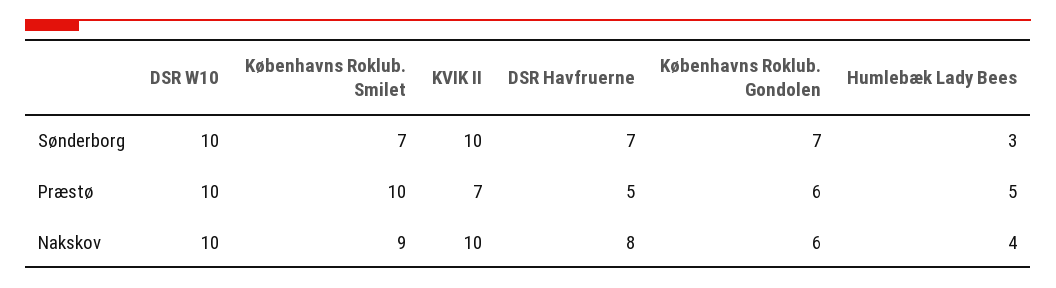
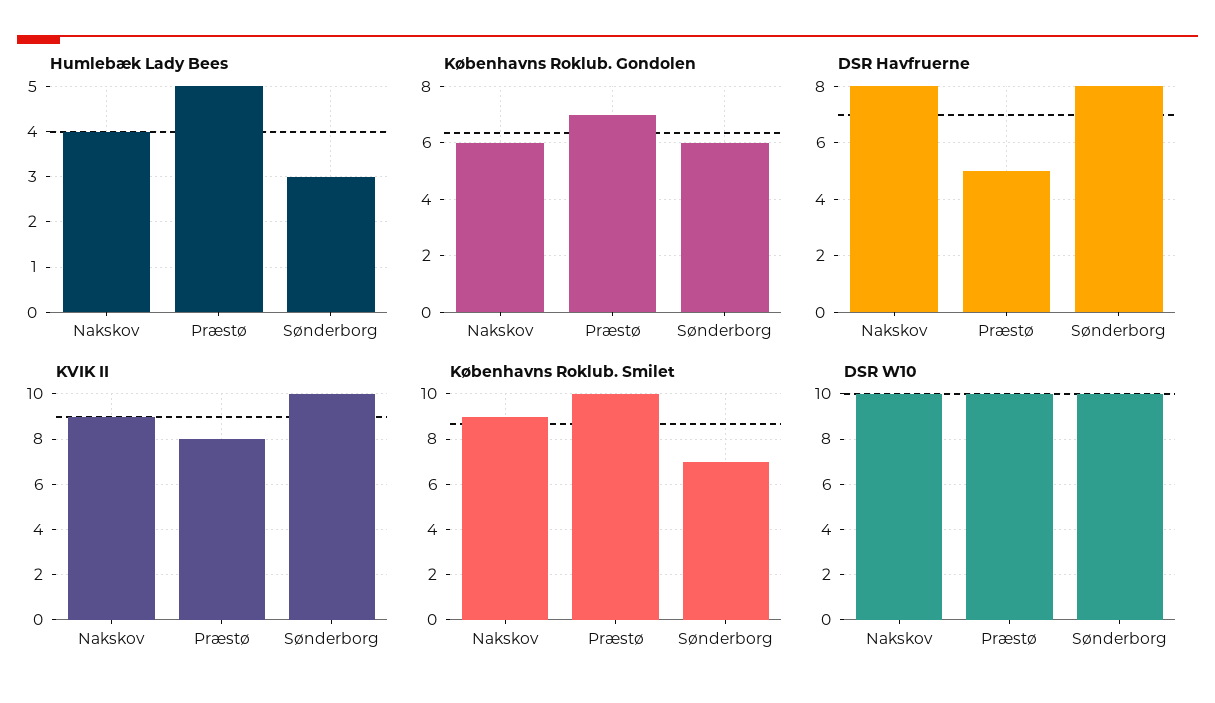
DSR Havfruerne, Sønderborg: 7 -> 8
Københavns Roklub. Gondolen, Sønderborg: 7 -> 6
KVIK II, Præstø: 7 -> 8
Københavns Roklub. Gondolen, Præstø: 6 -> 7
KVIK II, Nakskov: 10 -> 9

